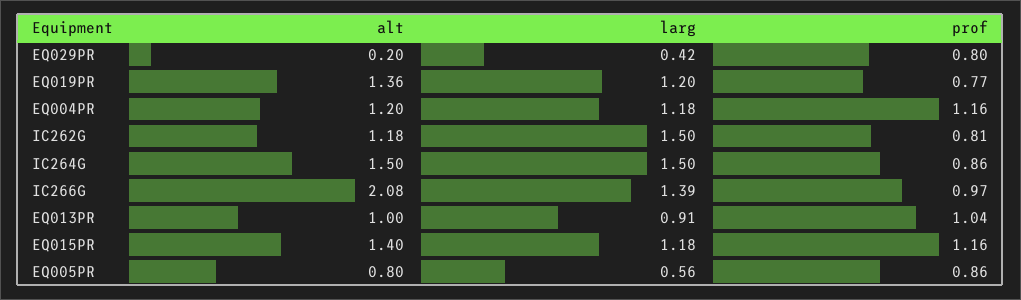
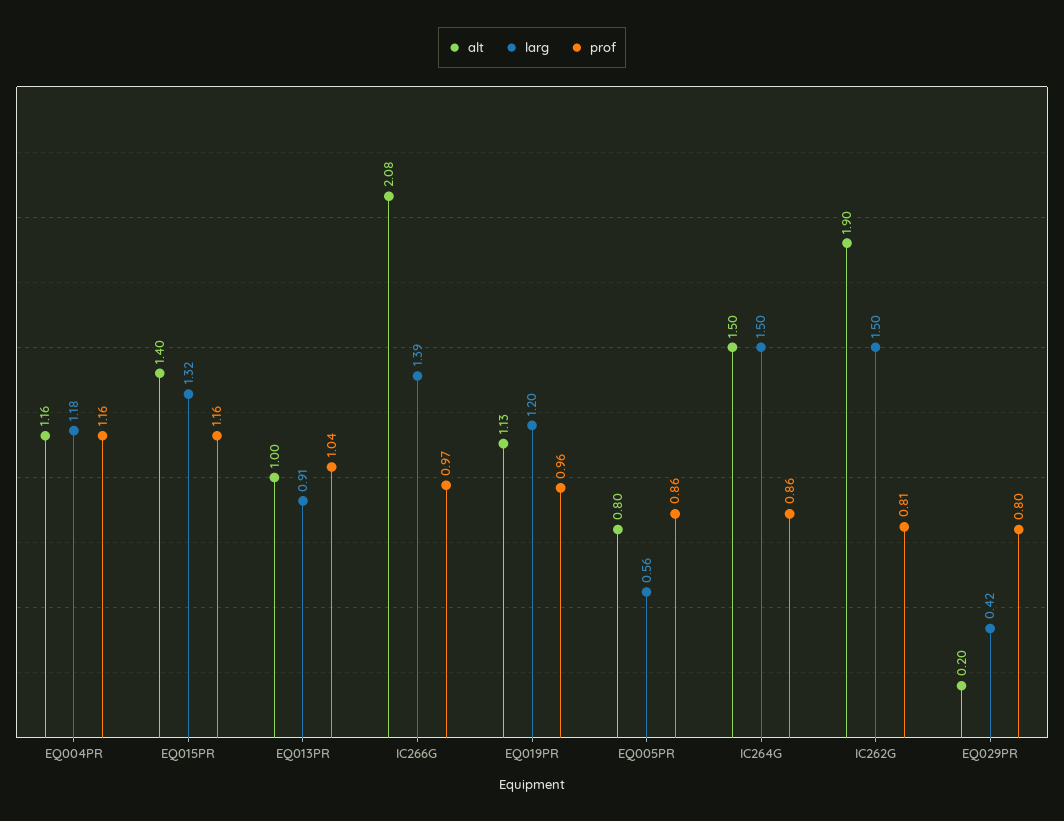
alt, EQ019PR: 1.36 -> 1.13
prof, EQ019PR: 0.77 -> 0.96
alt, EQ004PR: 1.2 -> 1.16
alt, IC262G: 1.18 -> 1.9
larg, EQ015PR: 1.18 -> 1.32

